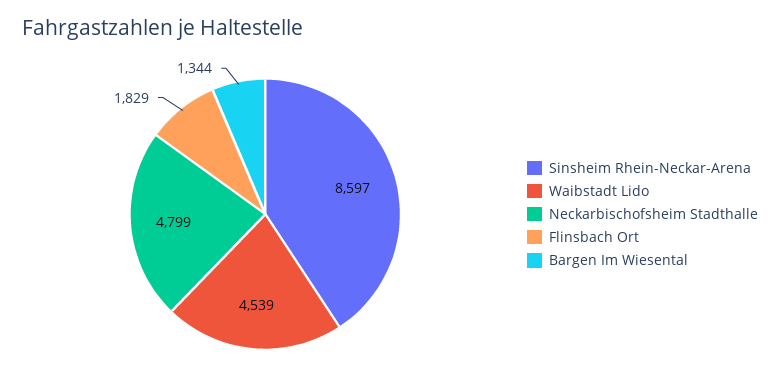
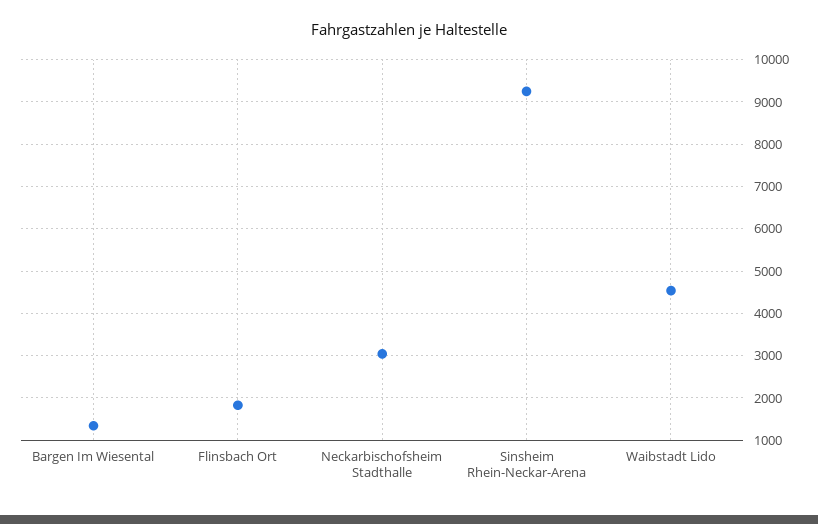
Sinsheim Rhein-Neckar-Arena: 8597 -> 9200
Neckarbischofsheim Stadthalle: 4799 -> 3000

